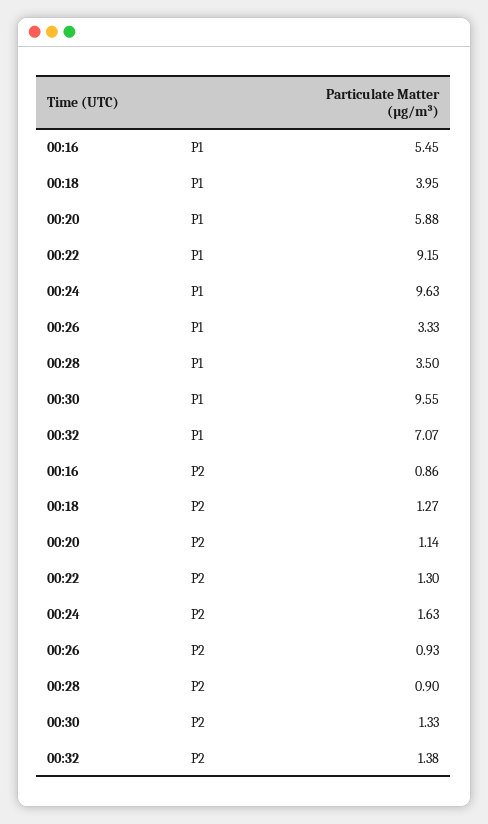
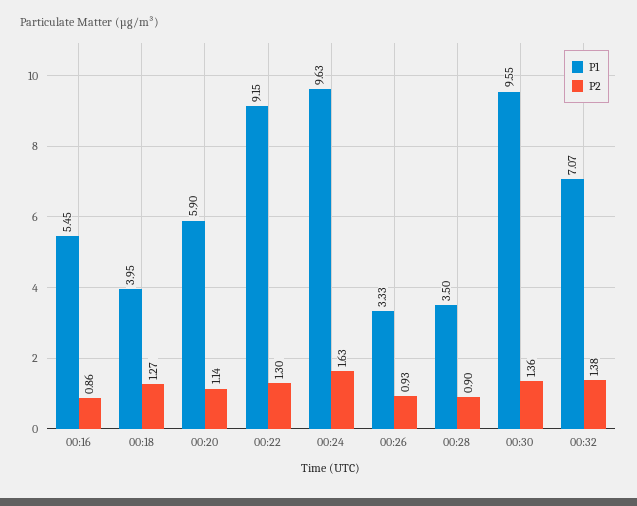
P1, 00:20: 5.88 -> 5.9
P2, 00:30: 1.33 -> 1.36

